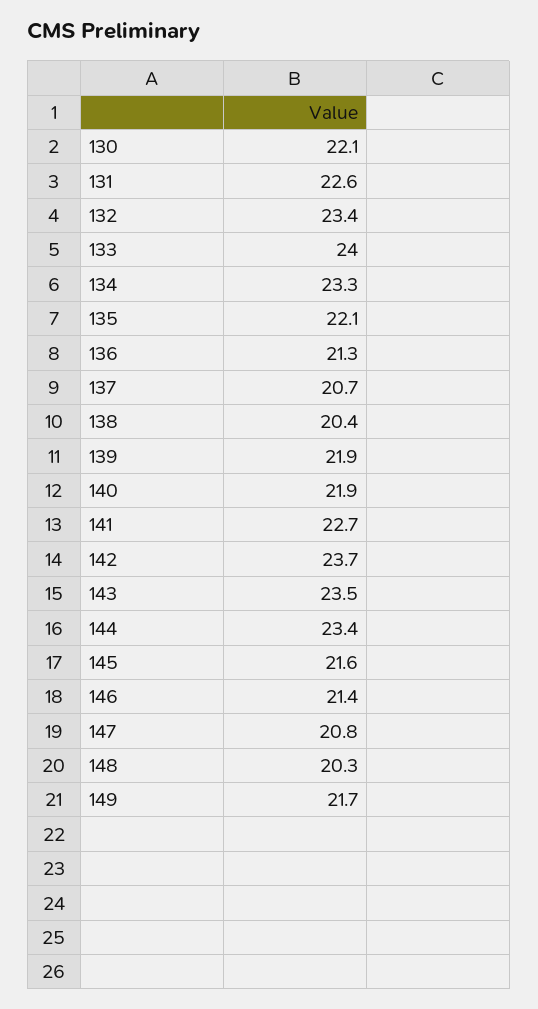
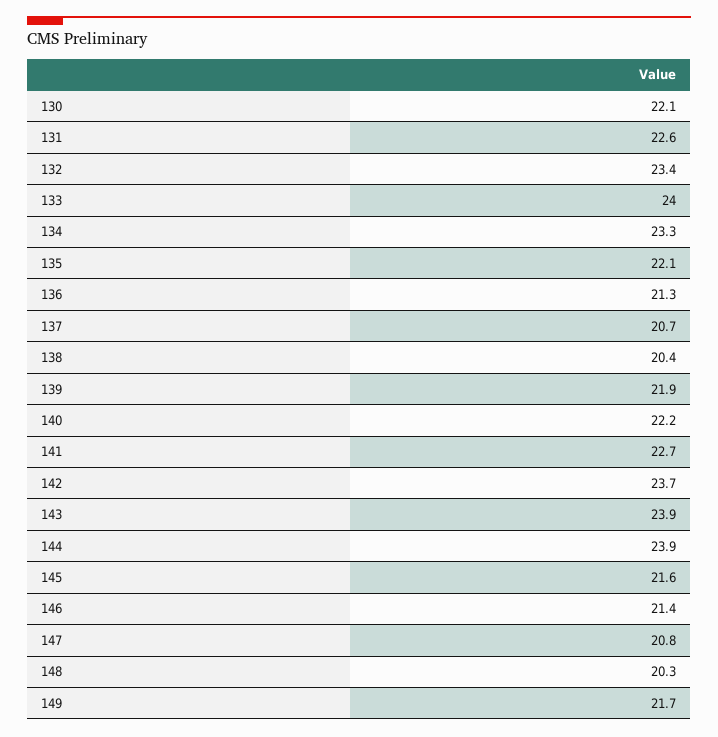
140: 21.9 -> 22.2
143: 23.5 -> 23.9
144: 23.4 -> 23.9

